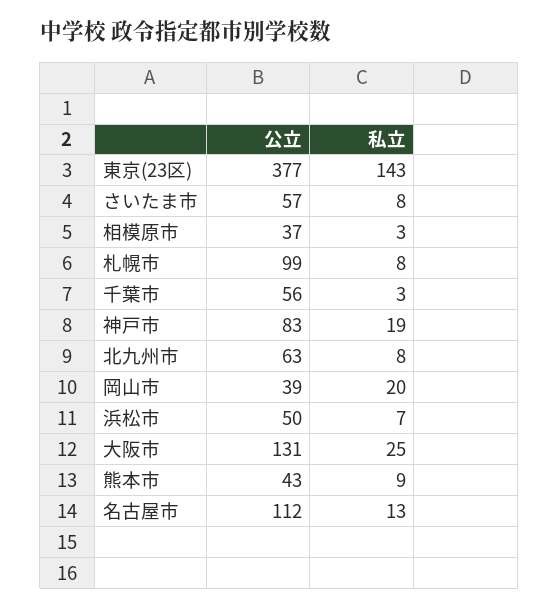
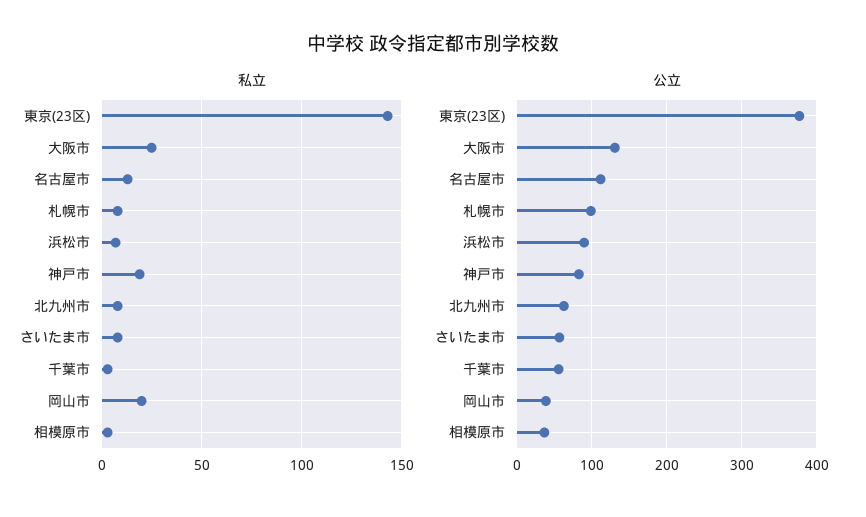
公立, 浜松市: 50 -> 90
公立, 熊本市: 43 -> none
私立, 熊本市: 9 -> none

